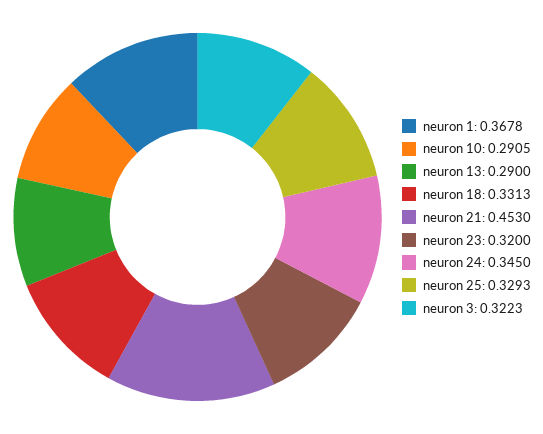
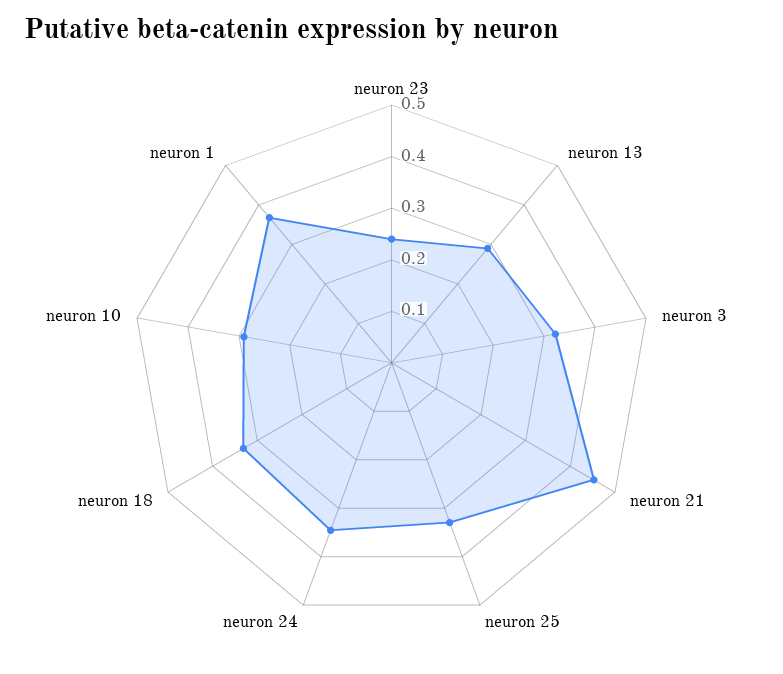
neuron 23: 0.32 -> 0.24

